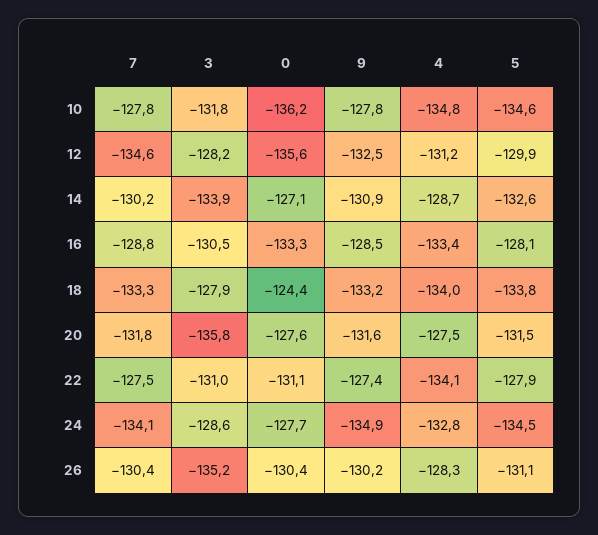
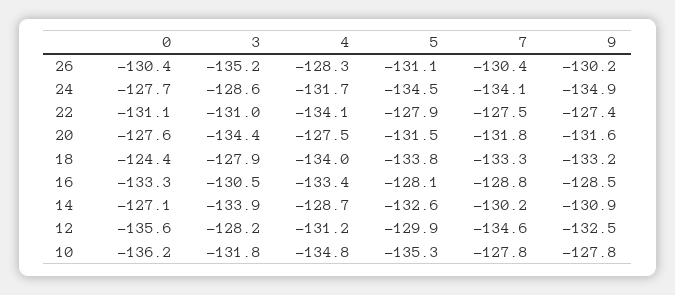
5, 10: -134.6 -> -135.3
3, 20: -135.8 -> -134.4
4, 24: -132.8 -> -131.7

